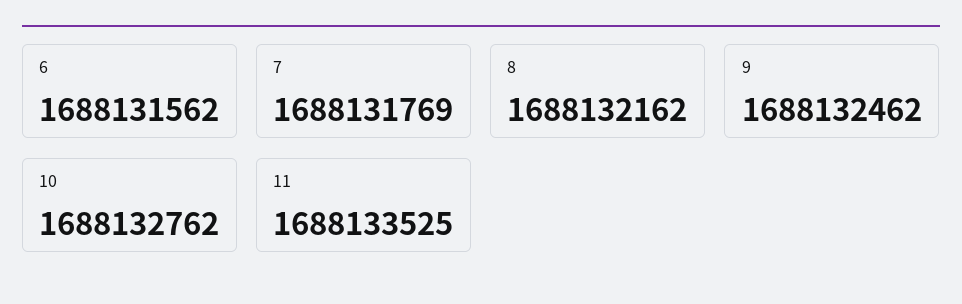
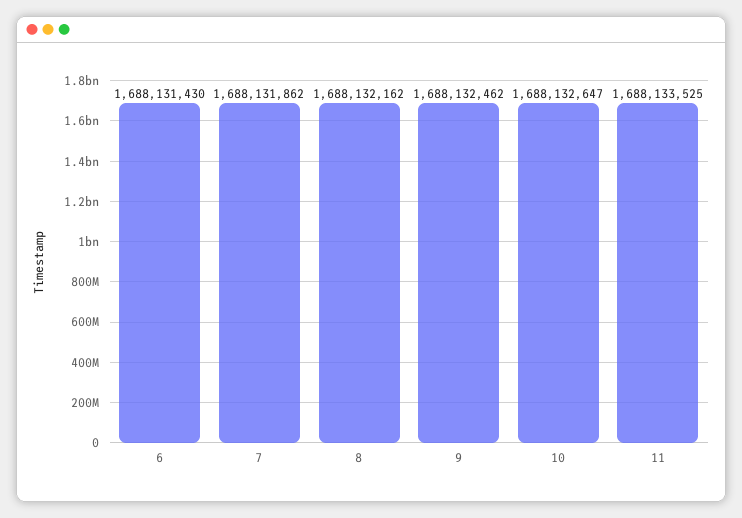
6: 1688131562 -> 1688131430
7: 1688131769 -> 1688131862
10: 1688132762 -> 1688132647

